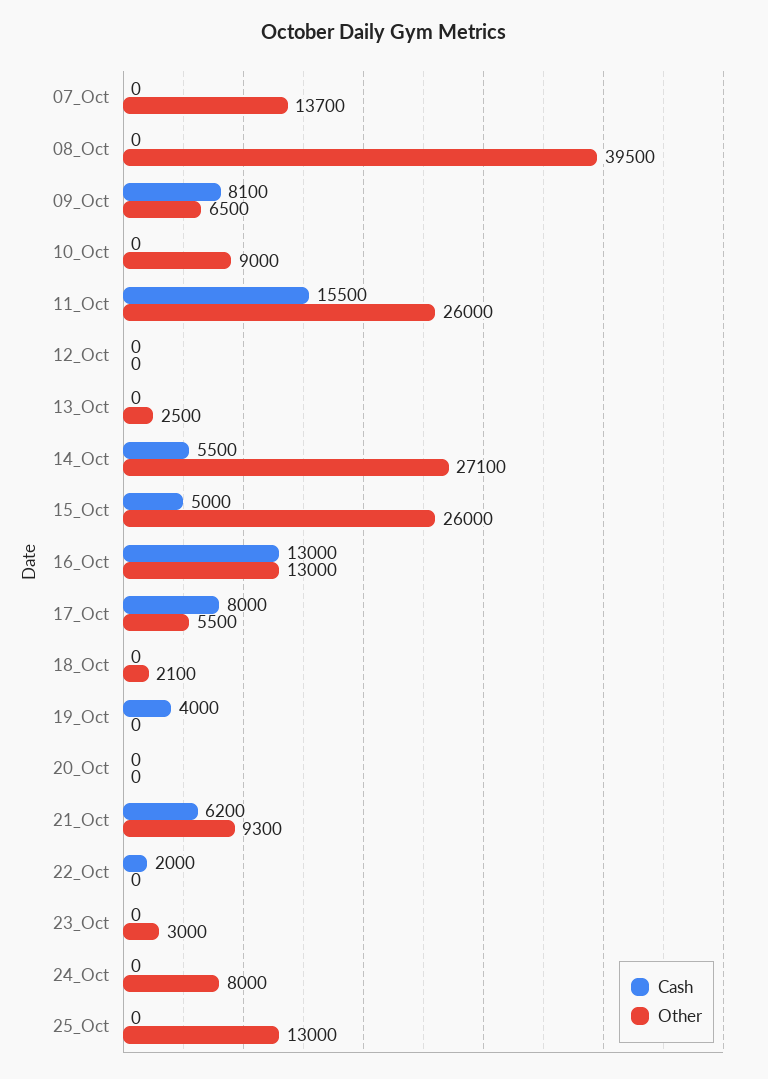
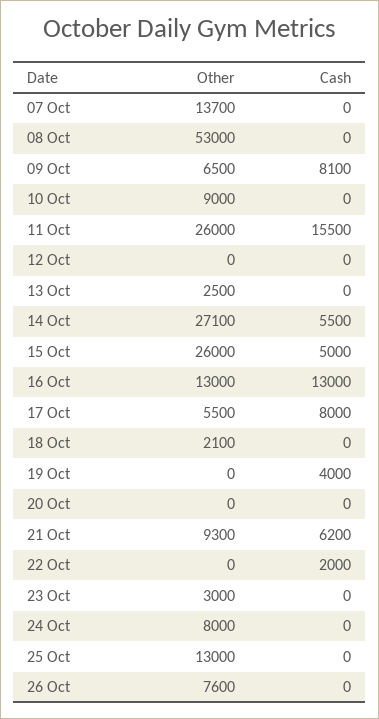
Other, 08_Oct: 39500 -> 53000
Other, 26 Oct: none -> 7600
Cash, 26 Oct: none -> 0

